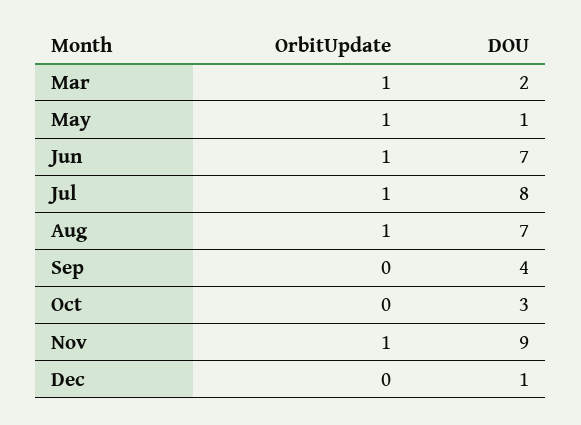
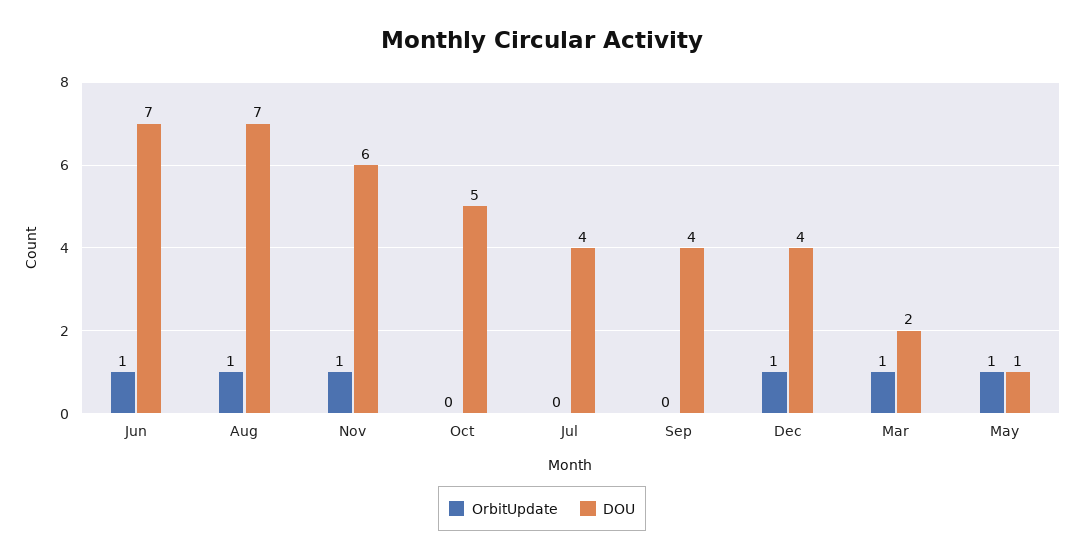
OrbitUpdate, Jul: 1 -> 0
DOU, Jul: 8 -> 4
DOU, Oct: 3 -> 5
DOU, Nov: 9 -> 6
OrbitUpdate, Dec: 0 -> 1
DOU, Dec: 1 -> 4

